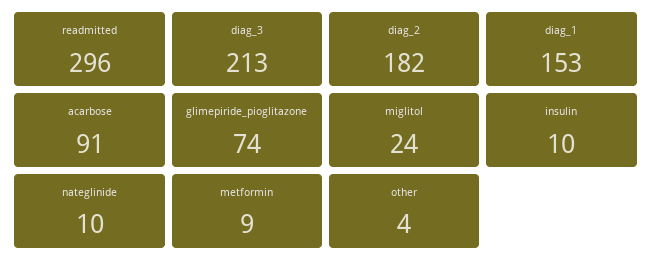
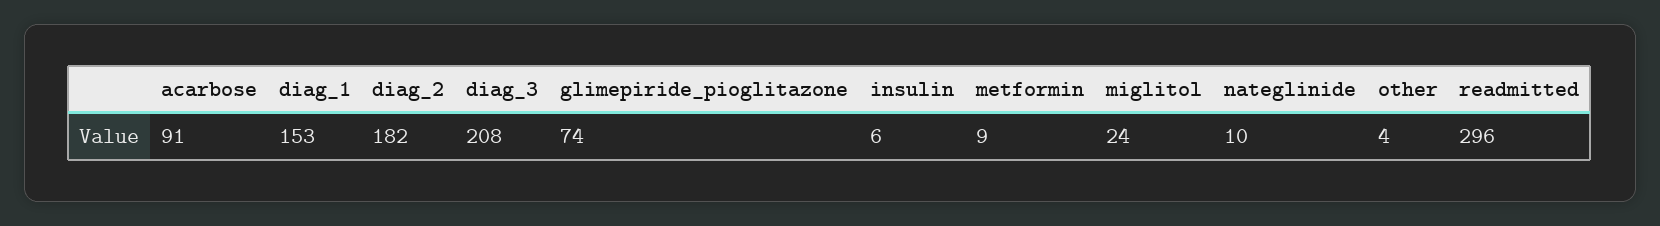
diag_3: 213 -> 208
insulin: 10 -> 6

